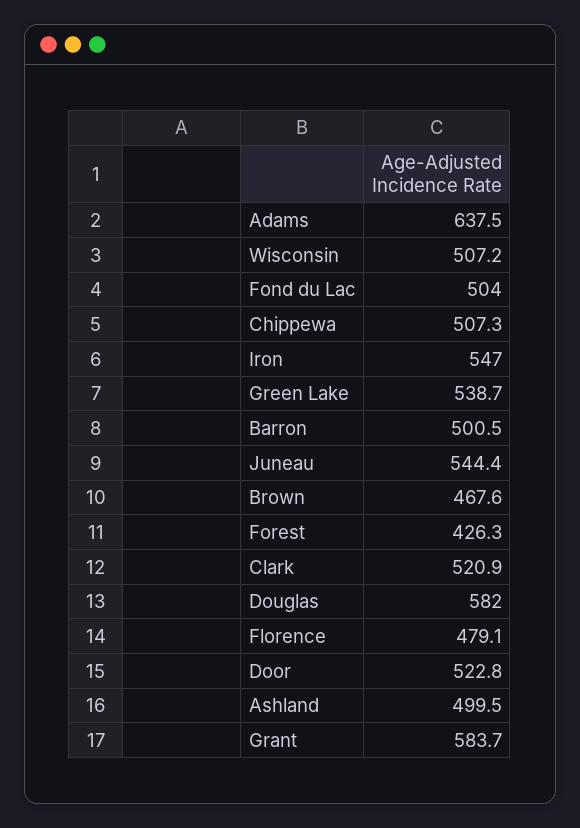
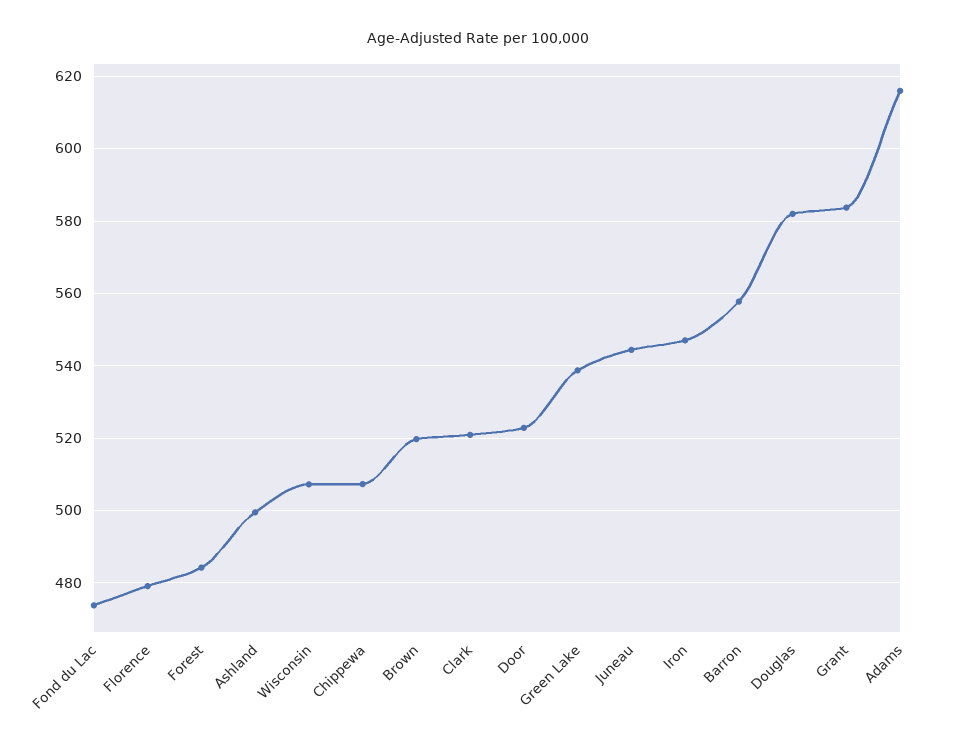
Adams: 637.5 -> 616
Fond du Lac: 504 -> 474
Barron: 500.5 -> 558
Brown: 467.6 -> 520
Forest: 426.3 -> 484

